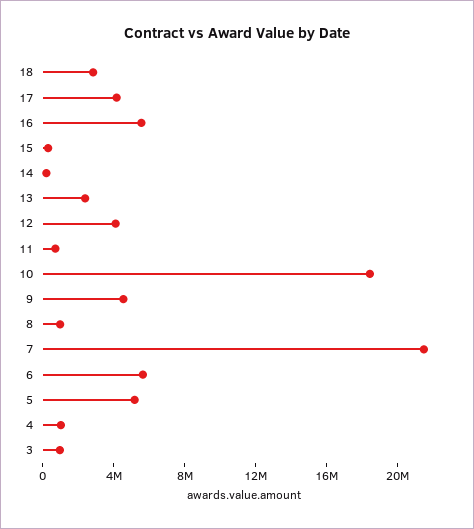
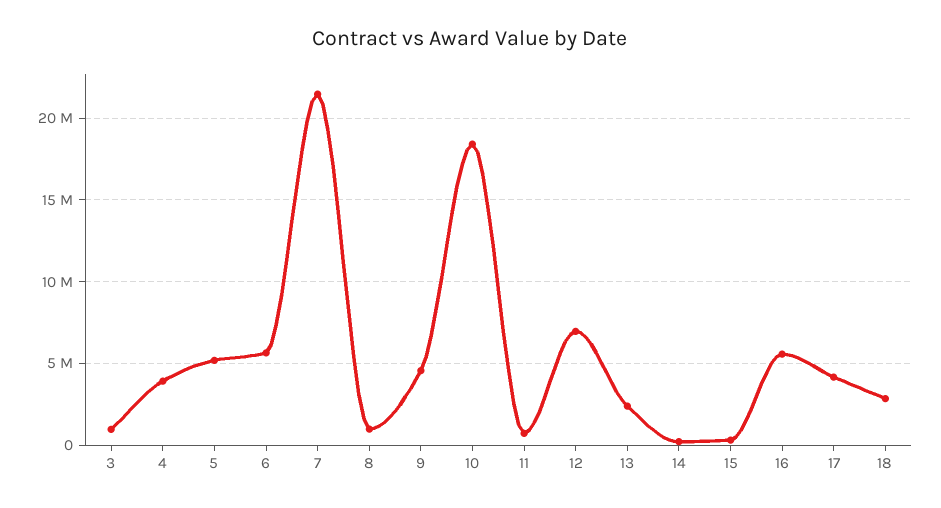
12: 4000000 -> 7000000
4: 1000000 -> 4000000

